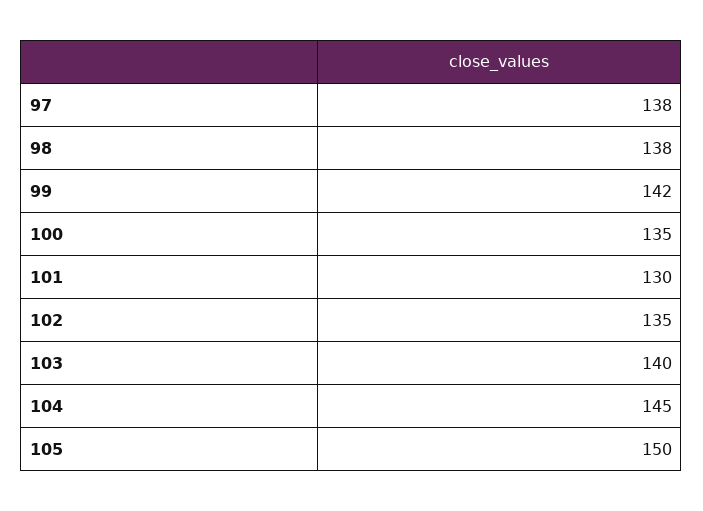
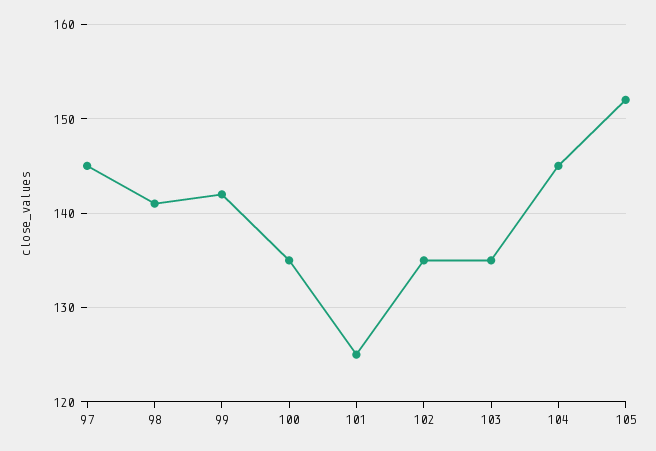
97: 138 -> 145
98: 138 -> 141
101: 130 -> 125
103: 140 -> 135
105: 150 -> 152

